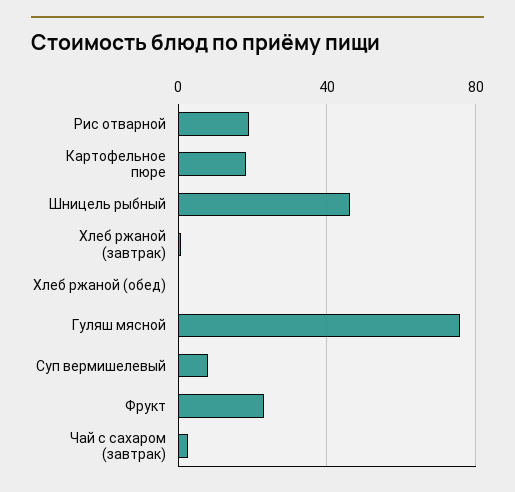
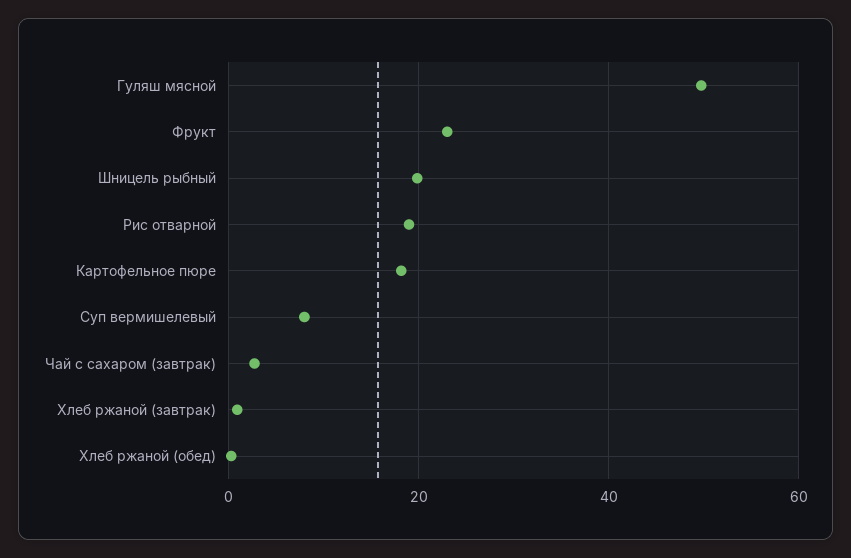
Шницель рыбный: 45 -> 20
Гуляш мясной: 75 -> 50

